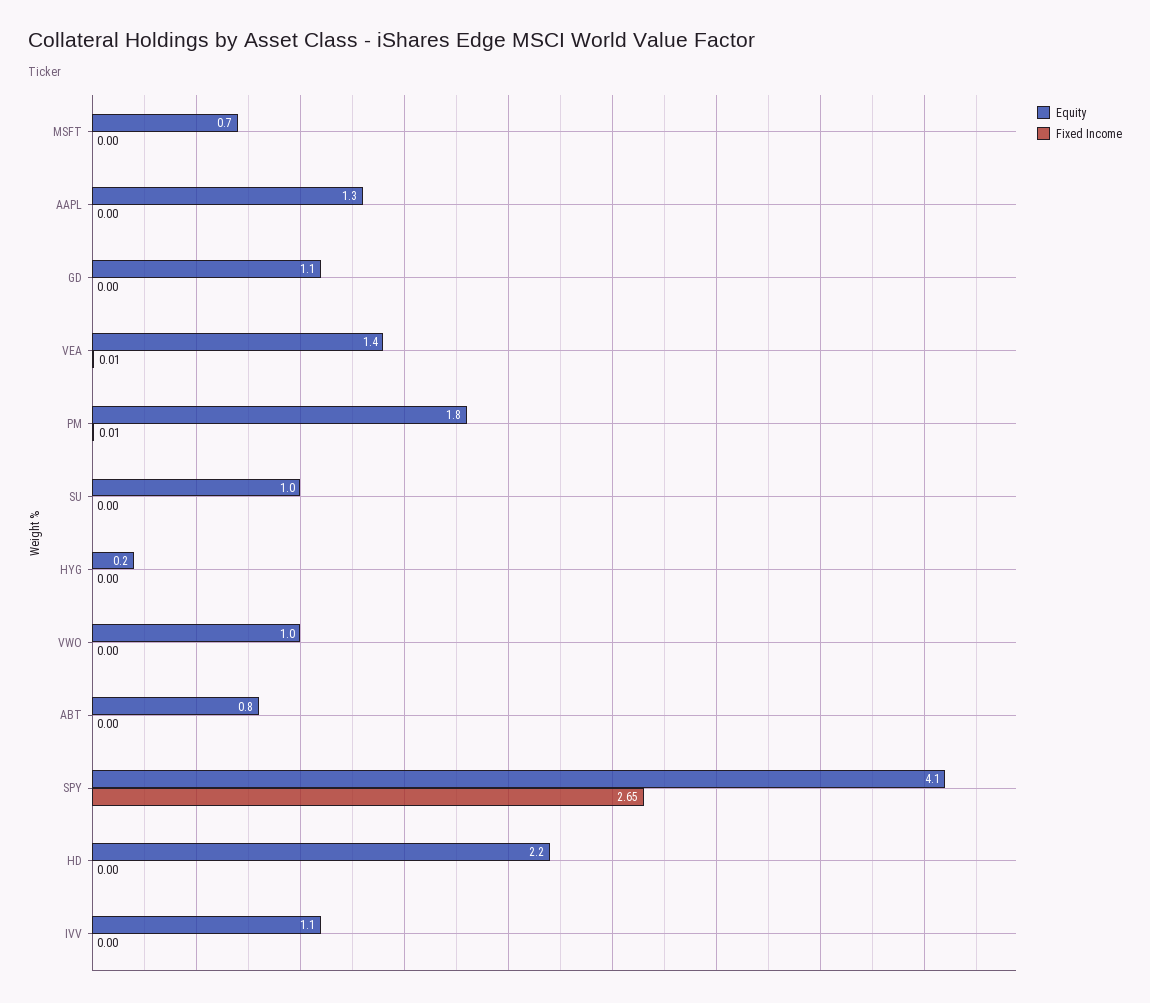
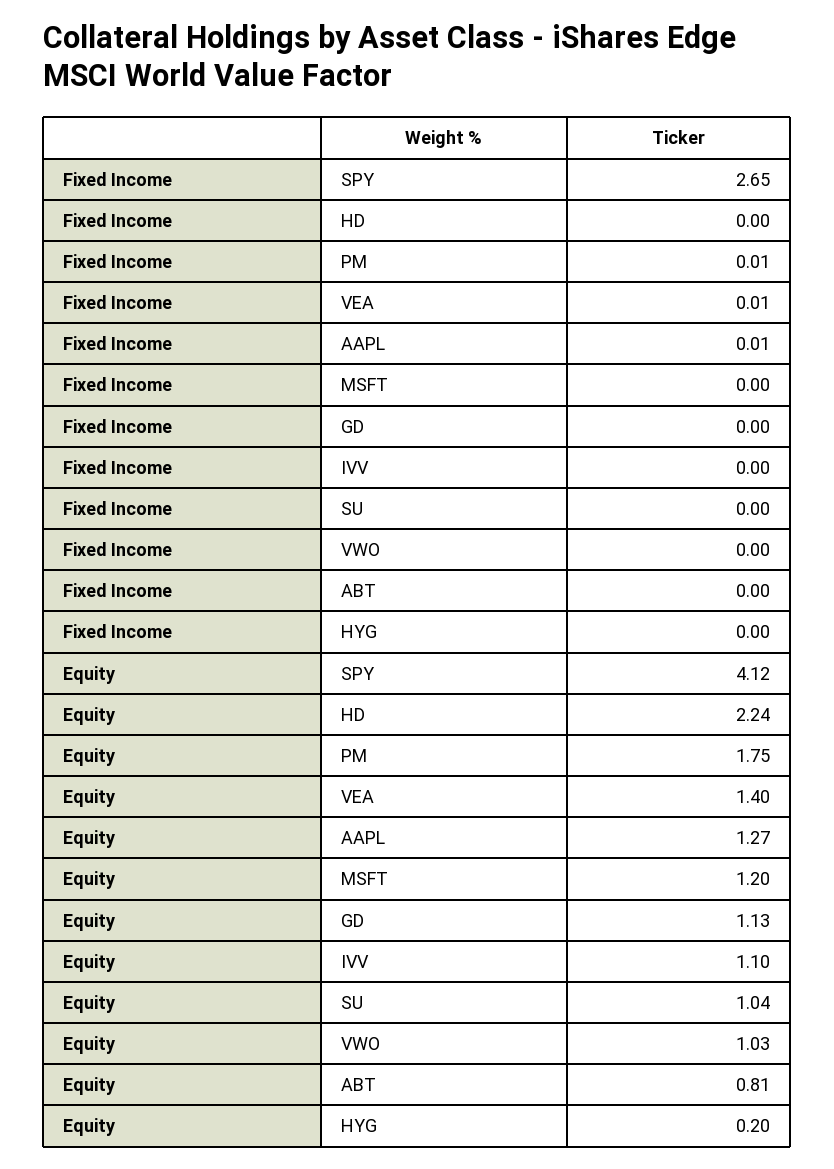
Equity, MSFT: 0.7 -> 1.2
Fixed Income, AAPL: 0 -> 0.01

